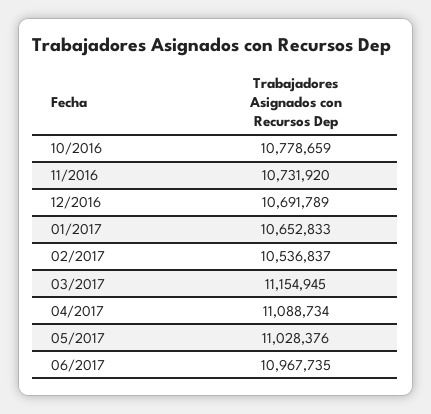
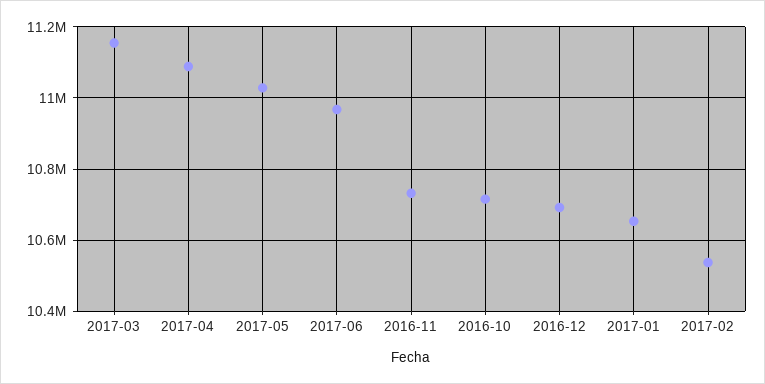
10/2016: 10778659 -> 10720000

